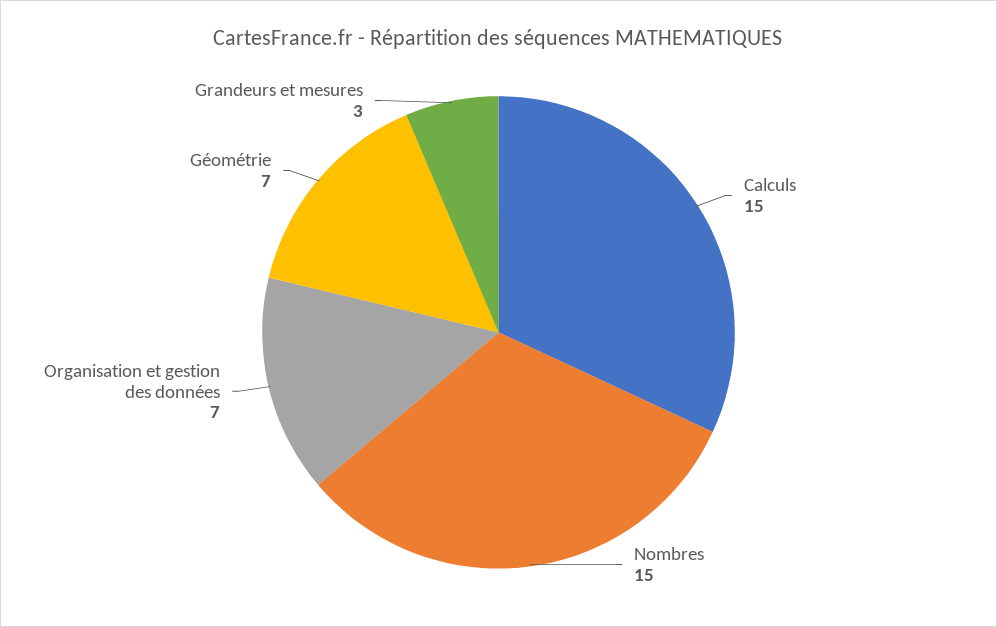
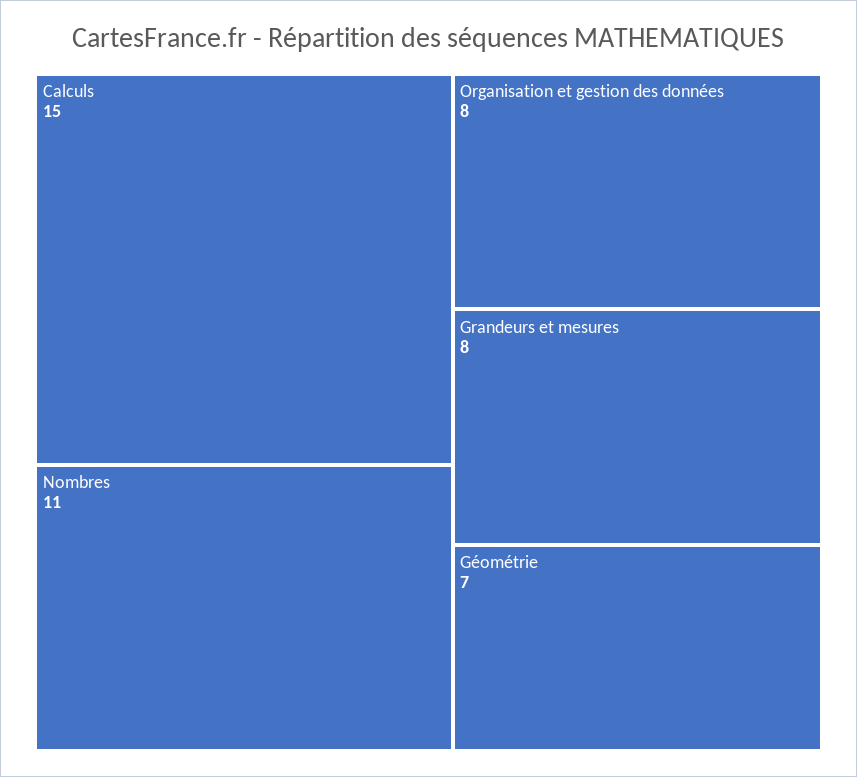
Nombres: 15 -> 11
Organisation et gestion des données: 7 -> 8
Grandeurs et mesures: 3 -> 8

